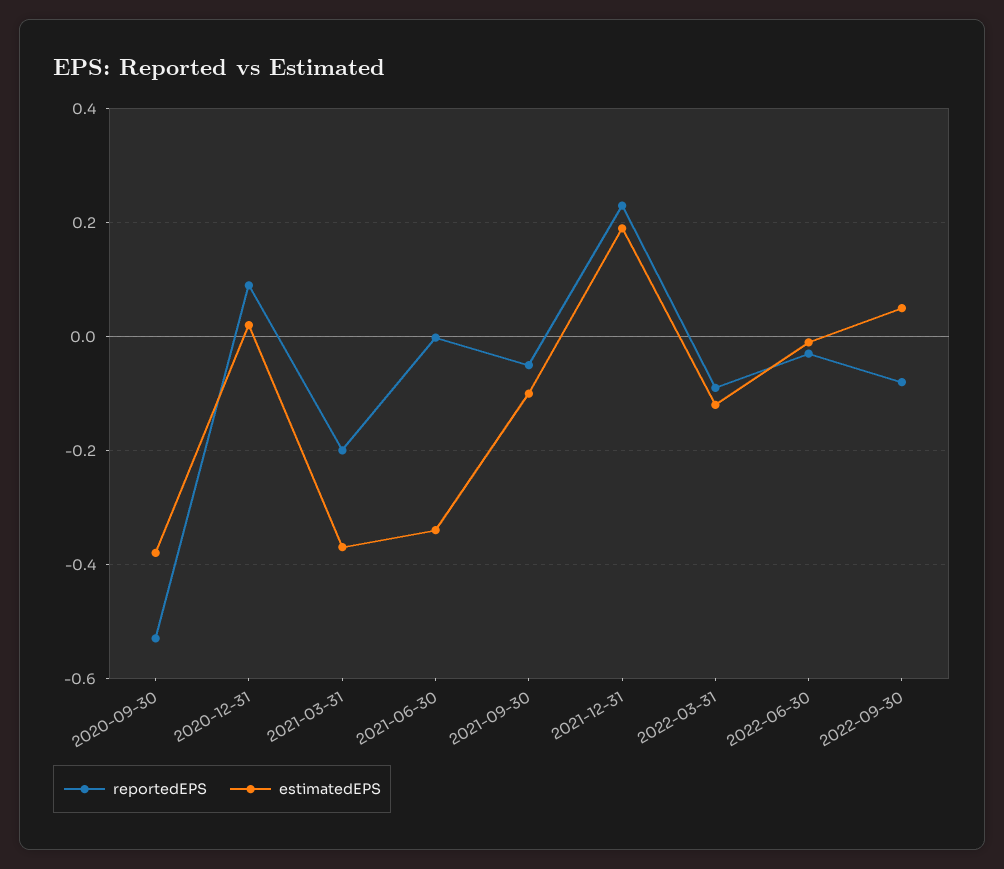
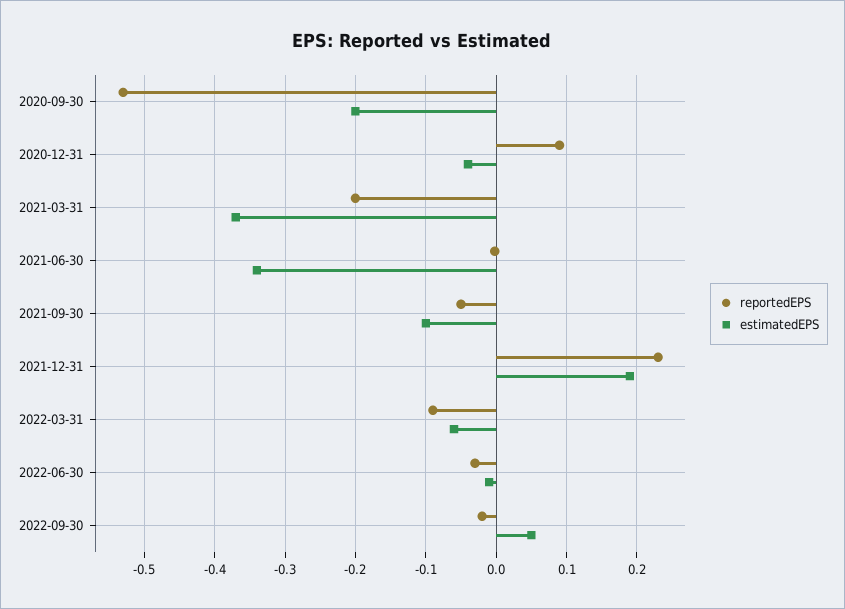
estimatedEPS, 2020-09-30: -0.38 -> -0.2
estimatedEPS, 2020-12-31: 0.02 -> -0.04
estimatedEPS, 2022-03-31: -0.12 -> -0.06
reportedEPS, 2022-09-30: -0.08 -> -0.02

